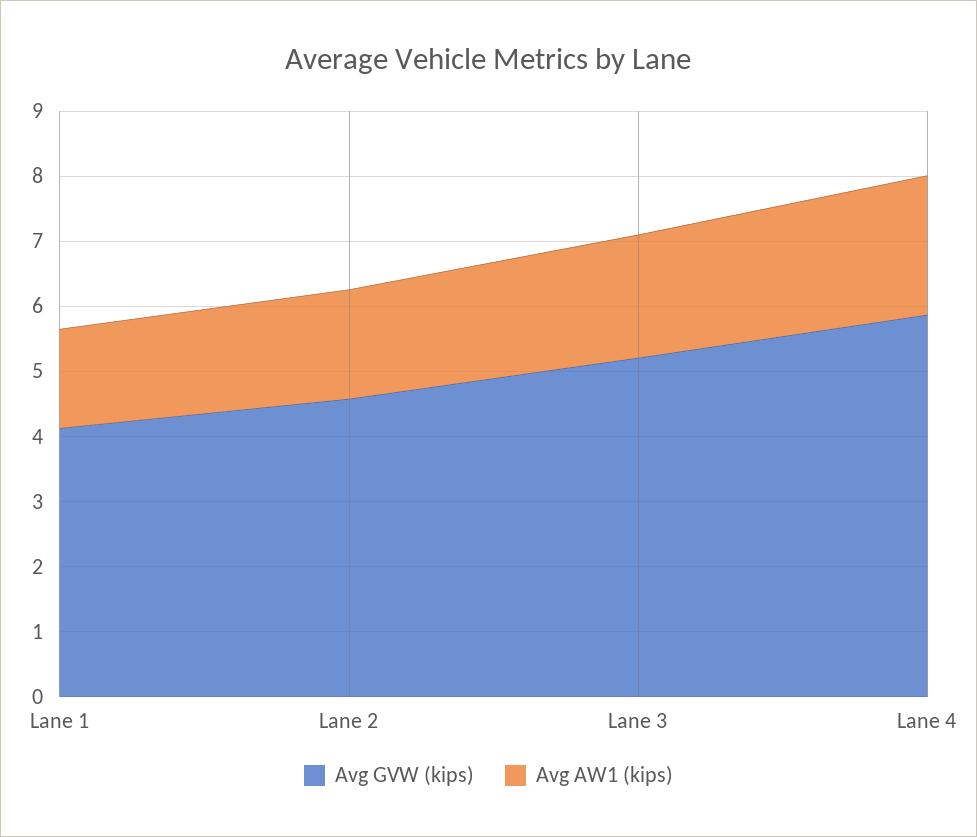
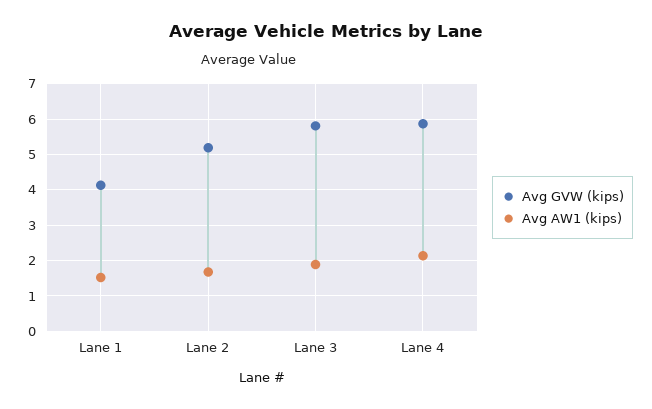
Avg GVW (kips), Lane 2: 4.6 -> 5.2
Avg GVW (kips), Lane 3: 5.2 -> 5.8

